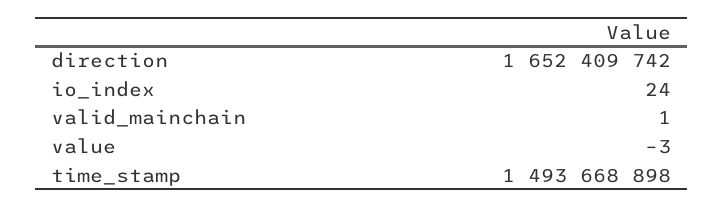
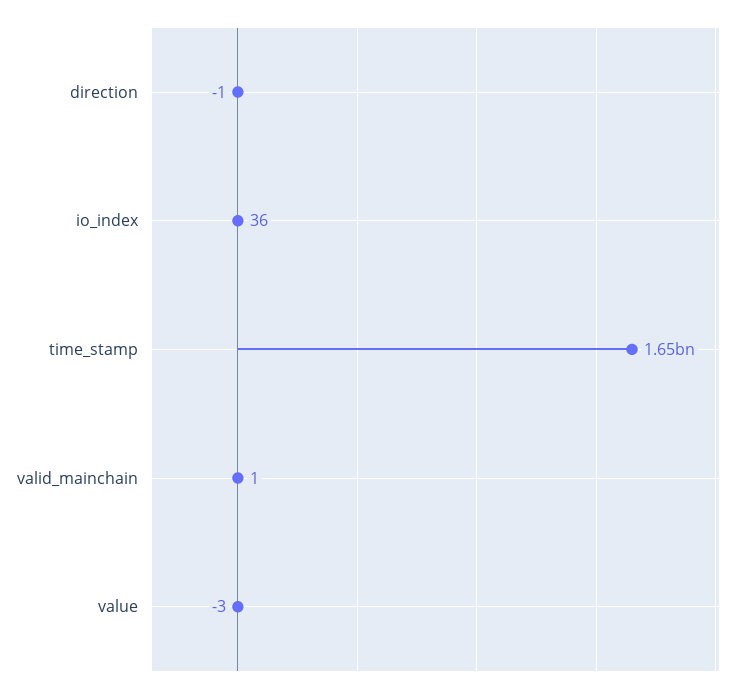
direction: 1652409742 -> -1
io_index: 24 -> 36
time_stamp: 1493668898 -> 1650000000

